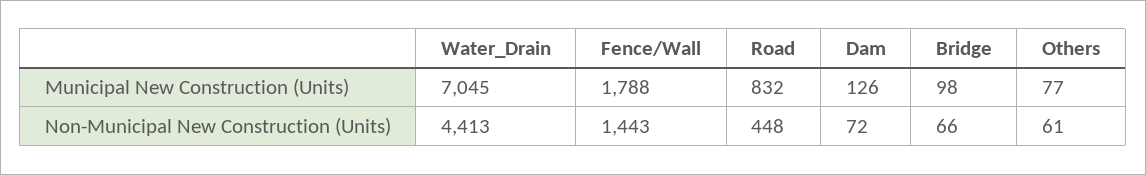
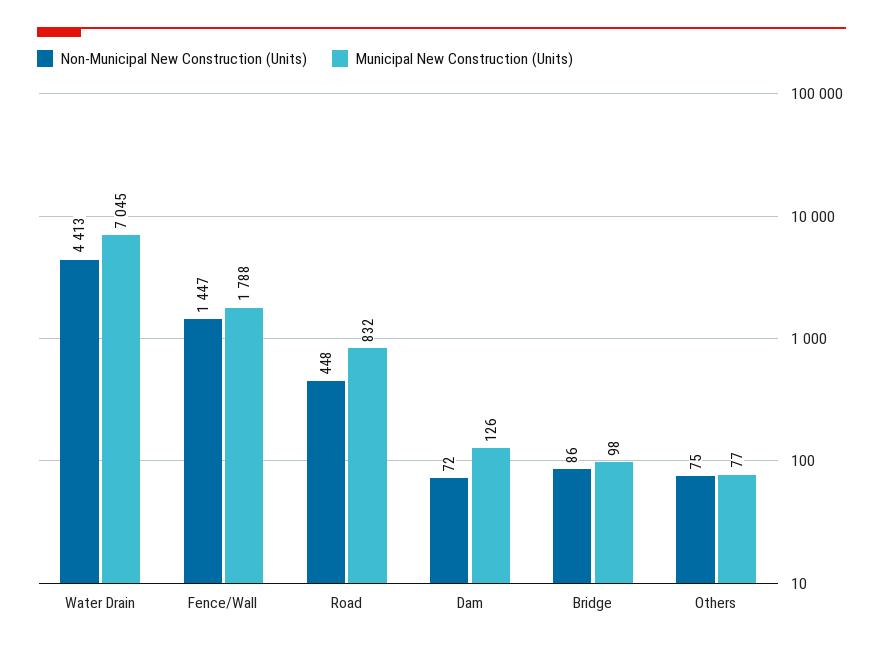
Non-Municipal New Construction (Units), Fence/Wall: 1443 -> 1447
Non-Municipal New Construction (Units), Bridge: 66 -> 86
Non-Municipal New Construction (Units), Others: 61 -> 75

